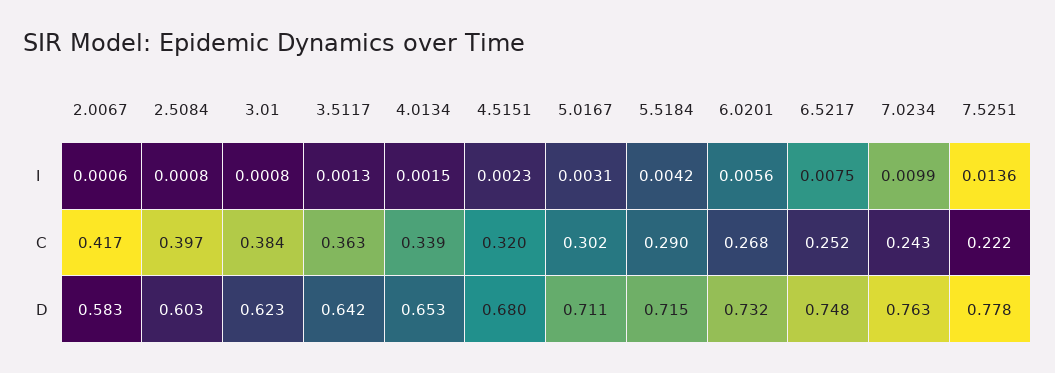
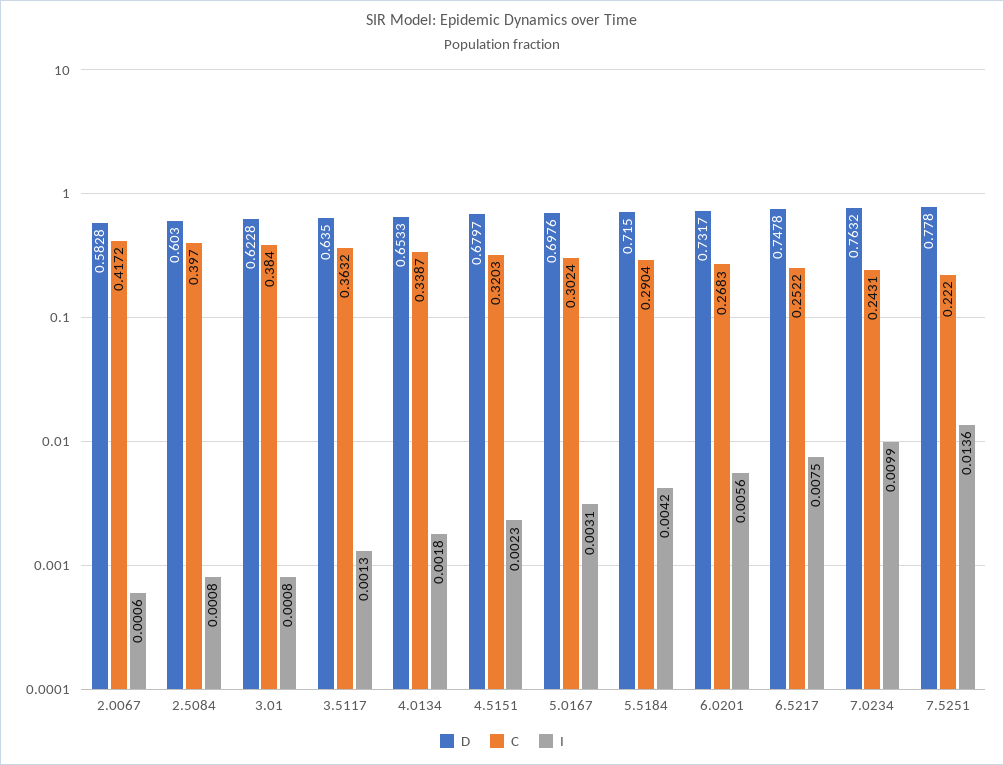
I, 4.0134: 0.0015 -> 0.0018
D, 3.5117: 0.642 -> 0.635
D, 5.0167: 0.711 -> 0.6976

